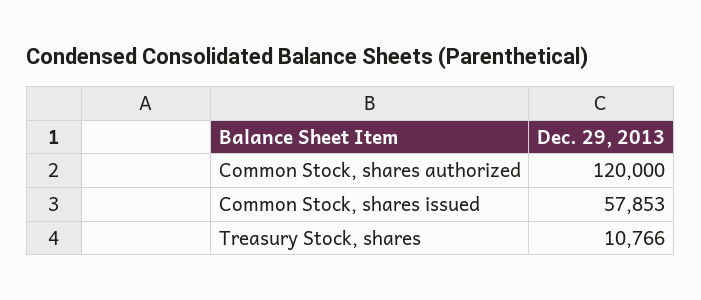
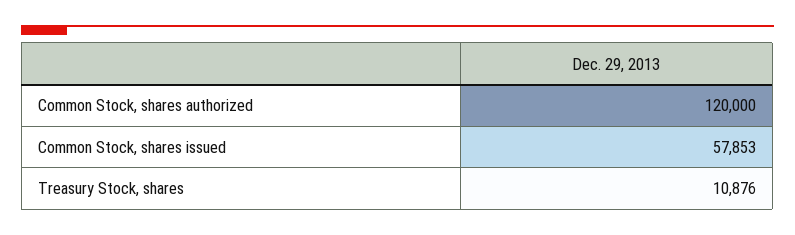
Treasury Stock, shares: 10766 -> 10876

